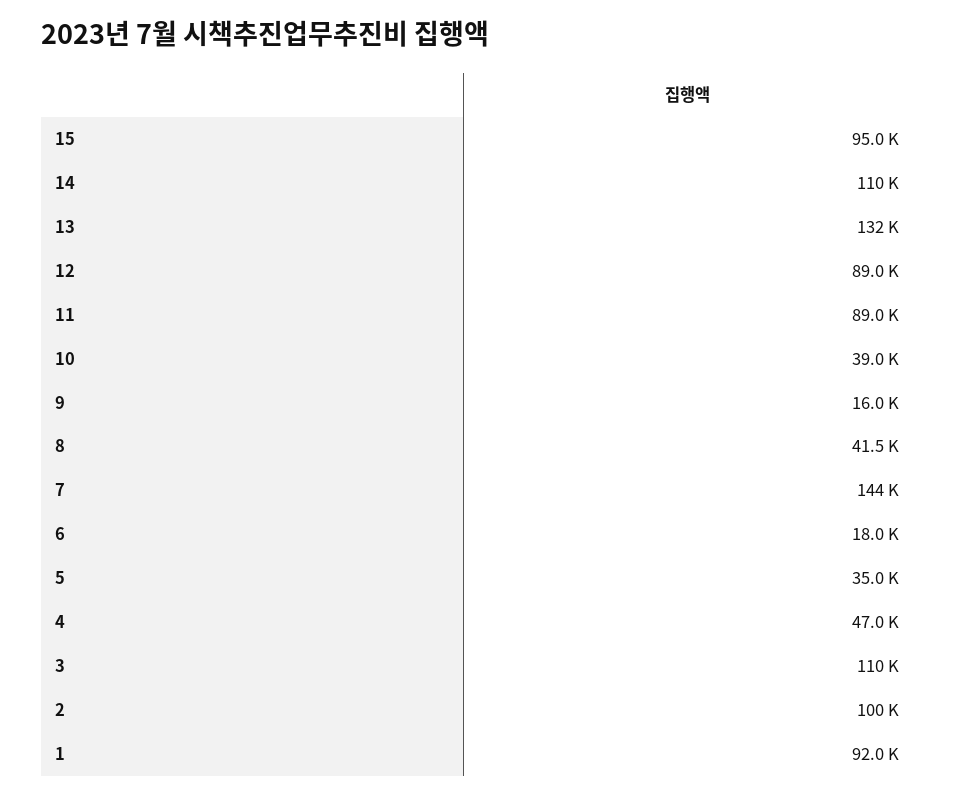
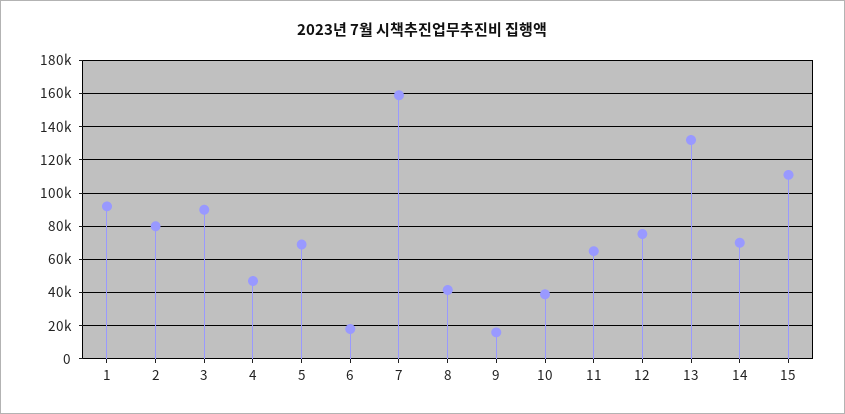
15: 95000 -> 110000
14: 110000 -> 70000
12: 89000 -> 75000
11: 89000 -> 65000
7: 144000 -> 160000
5: 35000 -> 70000
3: 110000 -> 90000
2: 100000 -> 80000

